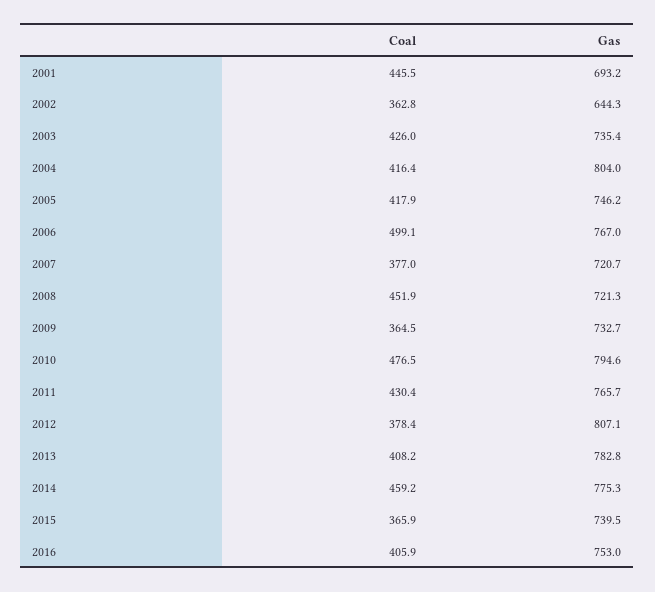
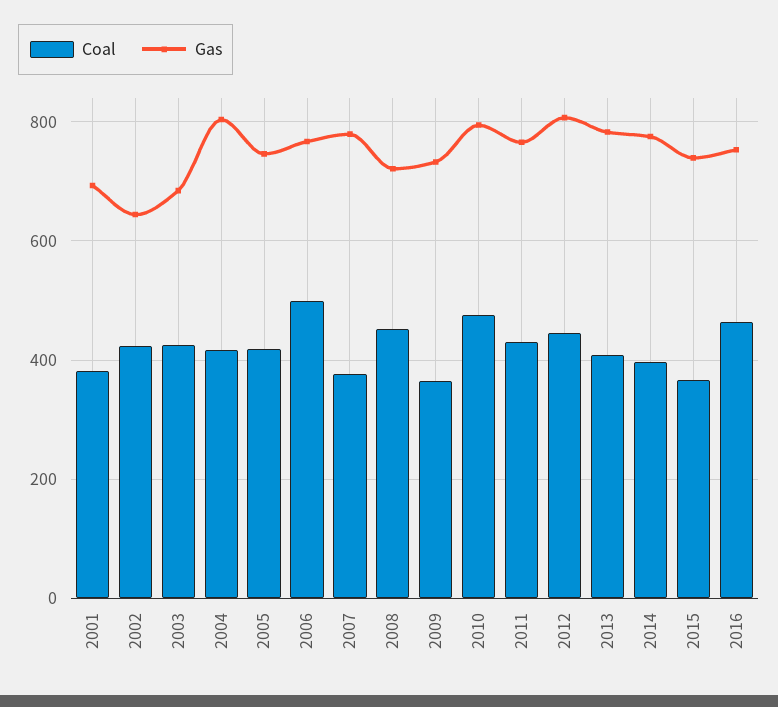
Coal, 2001: 445.5 -> 380
Coal, 2002: 362.8 -> 420
Gas, 2003: 735.4 -> 680
Gas, 2007: 720.7 -> 780
Coal, 2012: 378.4 -> 440
Coal, 2014: 459.2 -> 400
Coal, 2016: 405.9 -> 460

